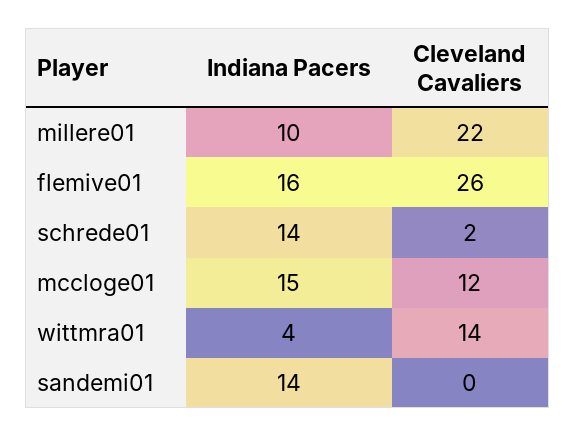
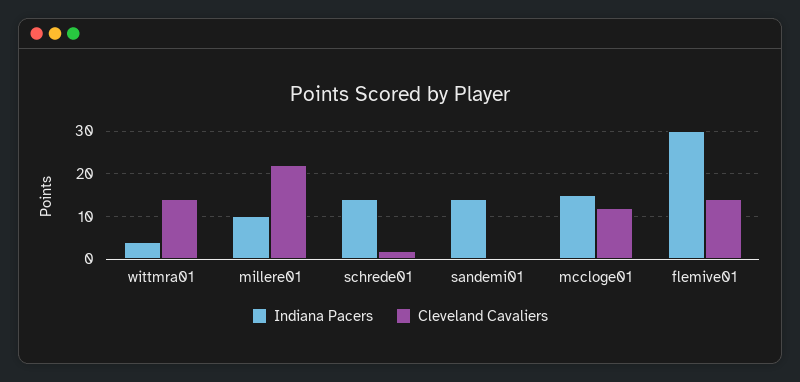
Indiana Pacers, flemive01: 16 -> 30
Cleveland Cavaliers, flemive01: 26 -> 15

